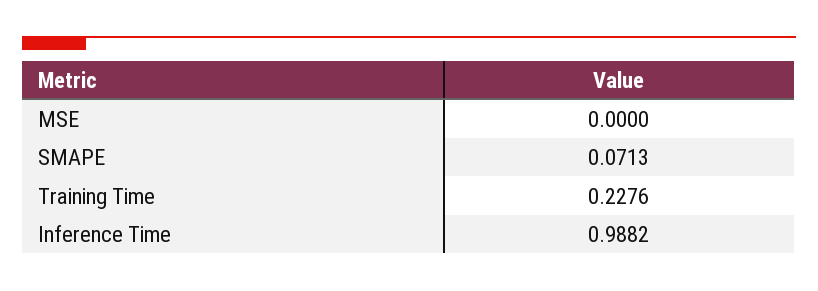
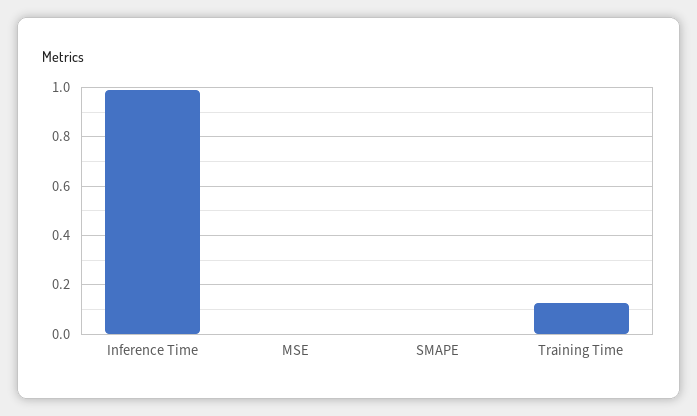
SMAPE: 0.0713 -> 0
Training Time: 0.2276 -> 0.125

